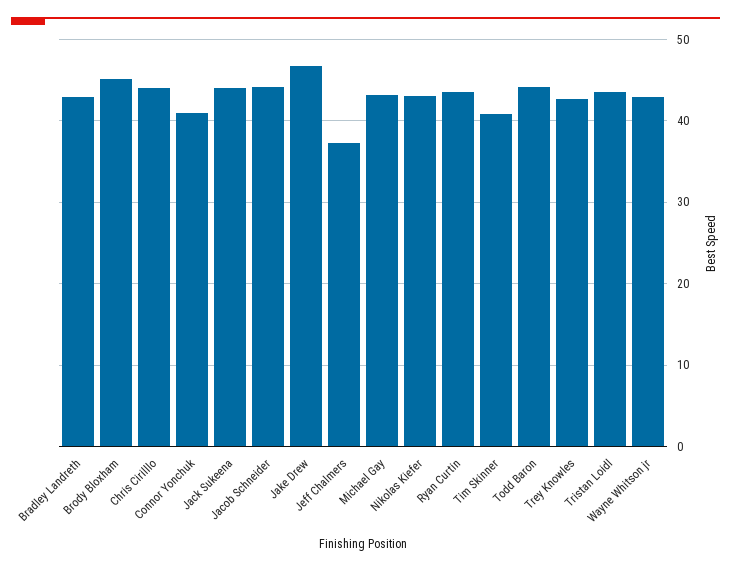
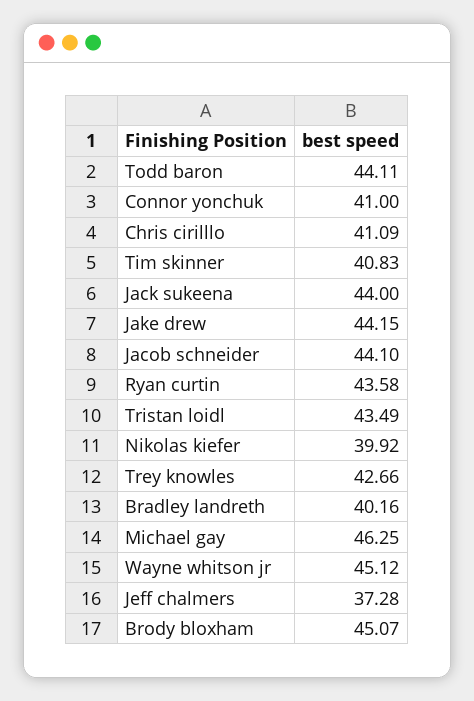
Bradley Landreth: 43 -> 40.16
Chris Cirilllo: 44 -> 41.09
Jake Drew: 47 -> 44.15
Michael Gay: 43 -> 46.25
Nikolas Kiefer: 43 -> 39.92
Wayne Whitson jr: 43 -> 45.12

